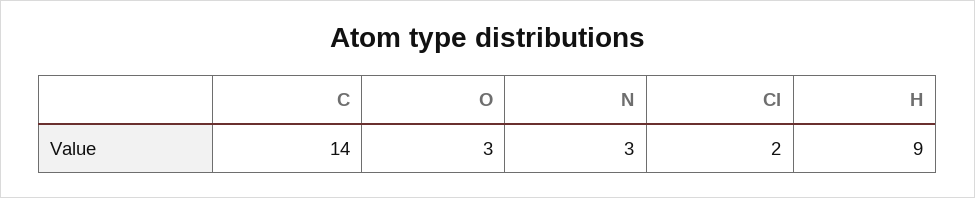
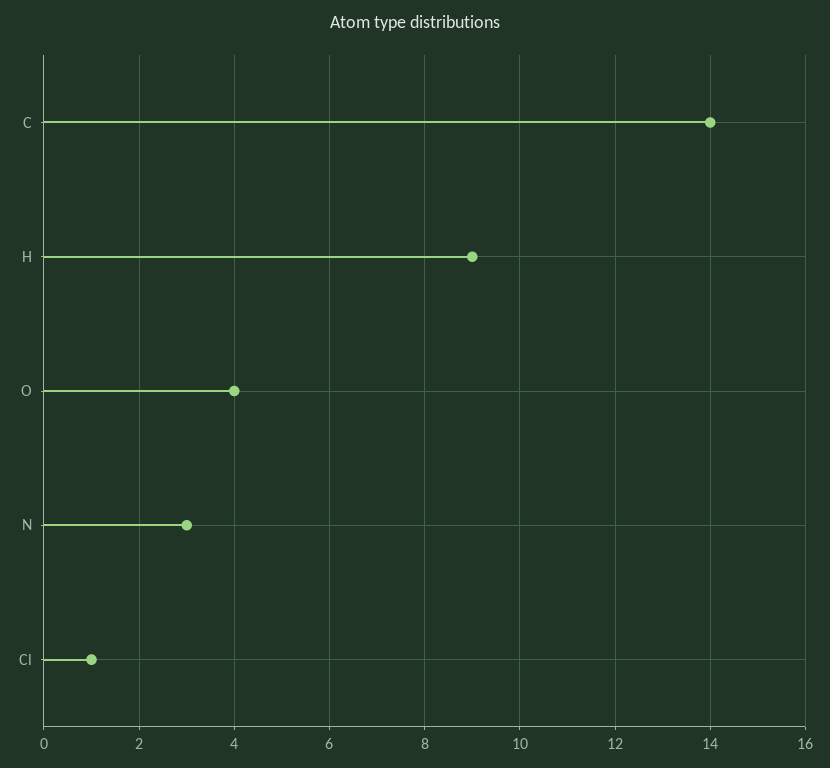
O: 3 -> 4
Cl: 2 -> 1

